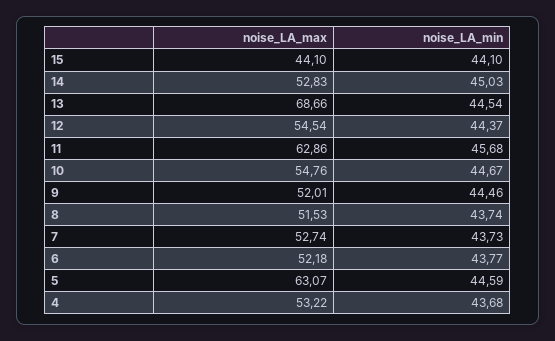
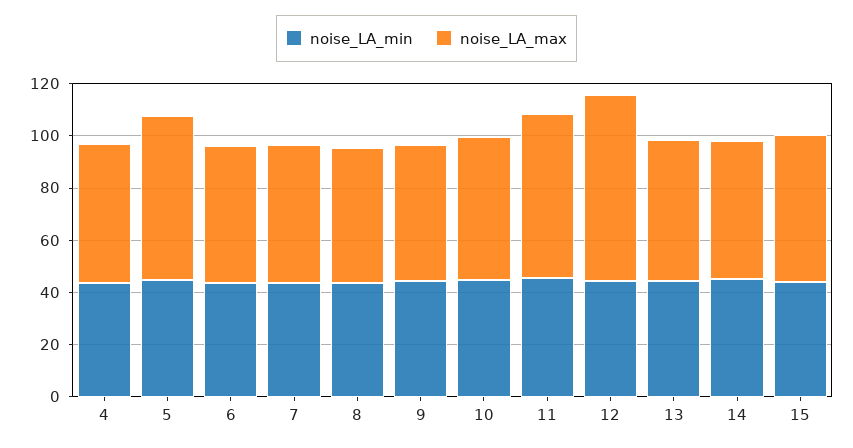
noise_LA_max, 15: 44.1 -> 55
noise_LA_max, 13: 68.66 -> 55
noise_LA_max, 12: 54.54 -> 70

